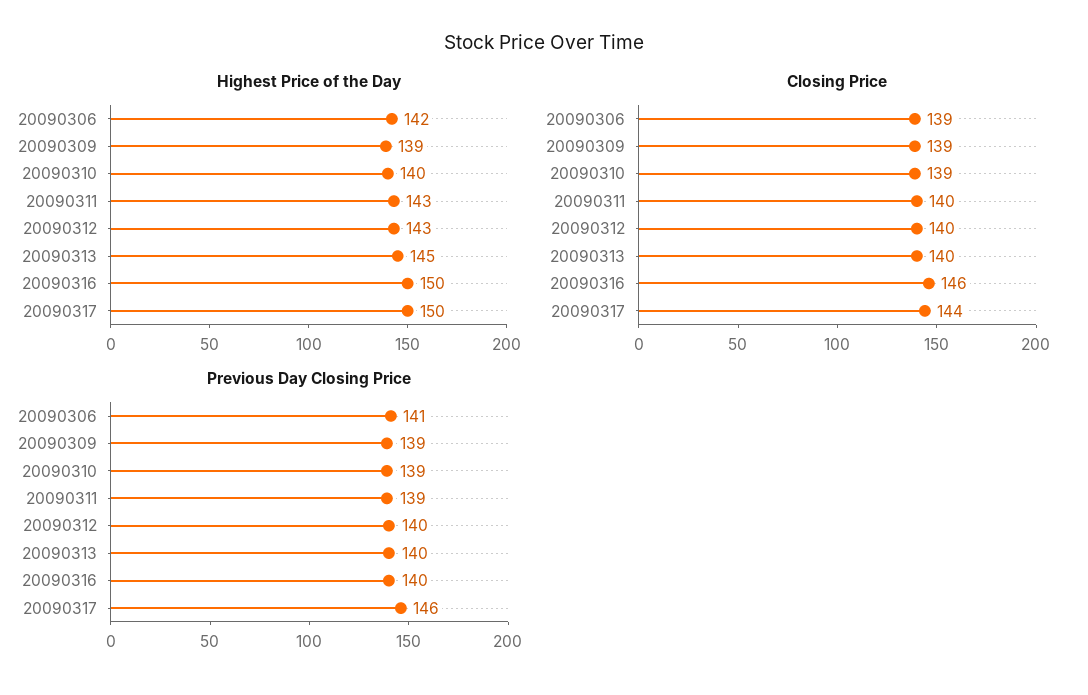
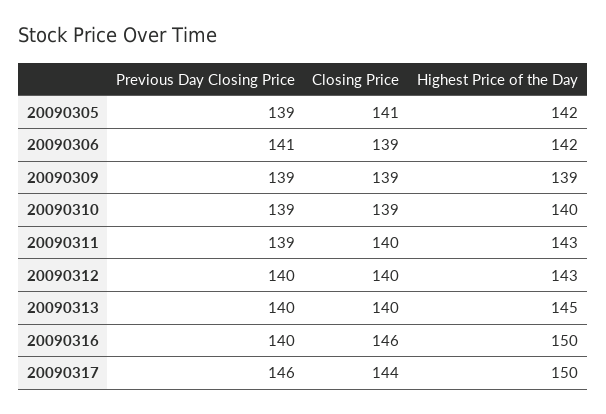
Previous Day Closing Price, 20090305: none -> 139
Closing Price, 20090305: none -> 141
Highest Price of the Day, 20090305: none -> 142

